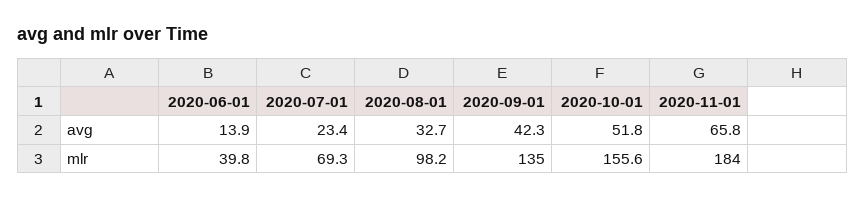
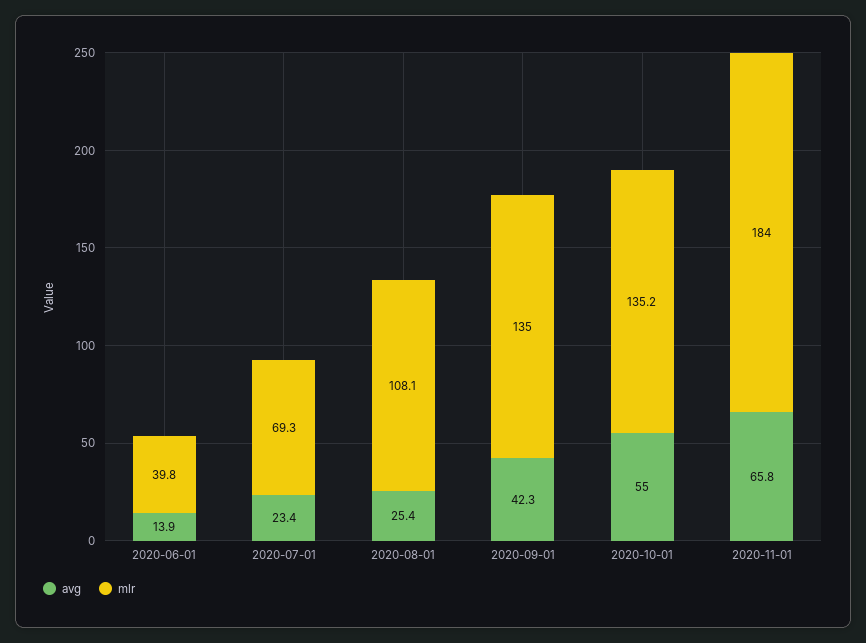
avg, 2020-08-01: 32.7 -> 25.4
avg, 2020-10-01: 51.8 -> 55
mlr, 2020-08-01: 98.2 -> 108.1
mlr, 2020-10-01: 155.6 -> 135.2

